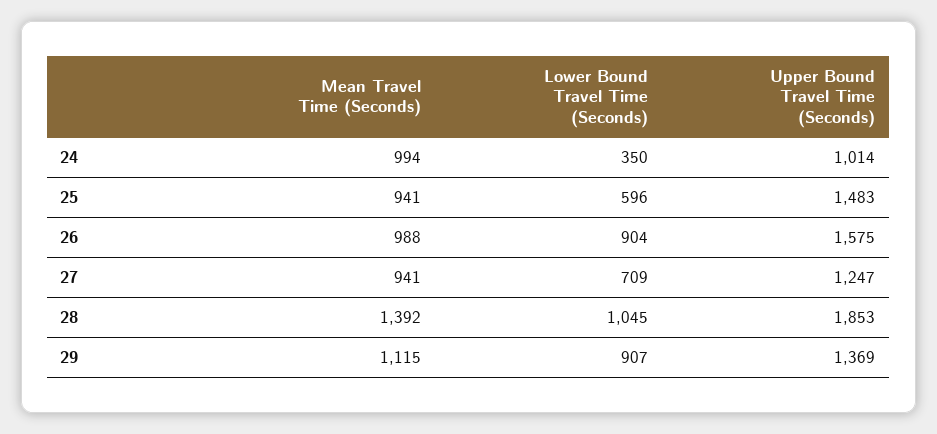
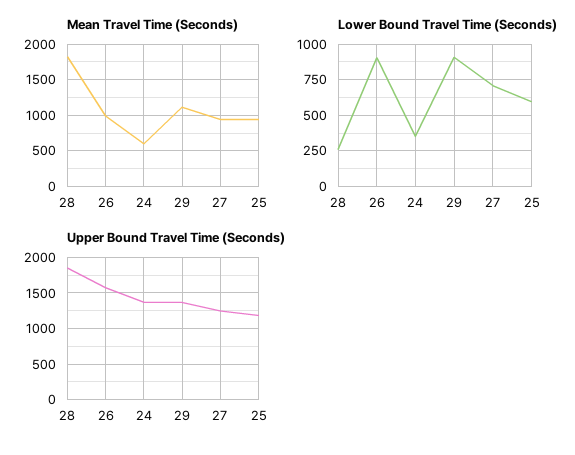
Mean Travel Time (Seconds), 24: 994 -> 600
Upper Bound Travel Time (Seconds), 24: 1014 -> 1400
Upper Bound Travel Time (Seconds), 25: 1483 -> 1200
Mean Travel Time (Seconds), 28: 1392 -> 1800
Lower Bound Travel Time (Seconds), 28: 1045 -> 250

